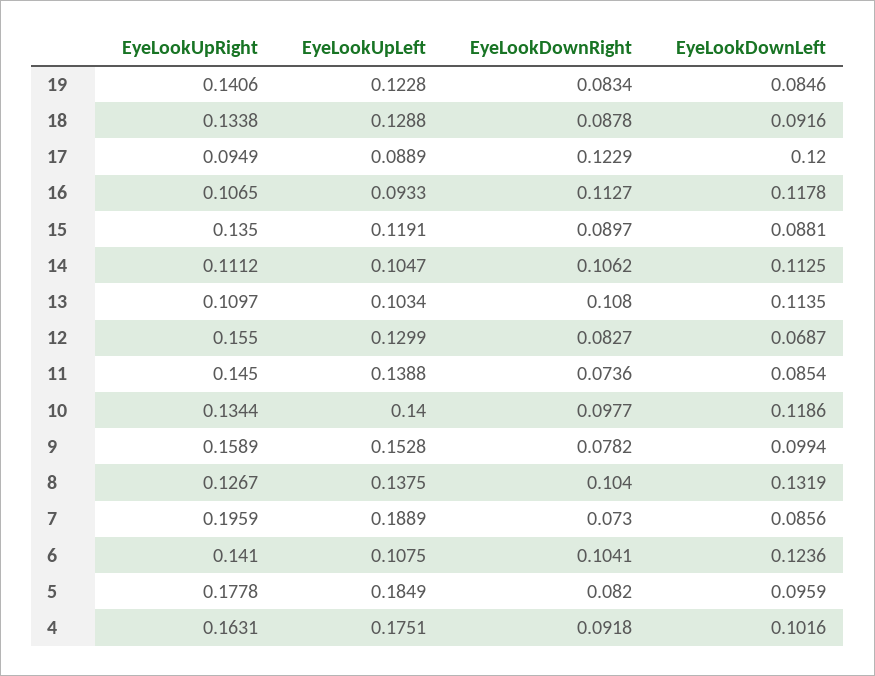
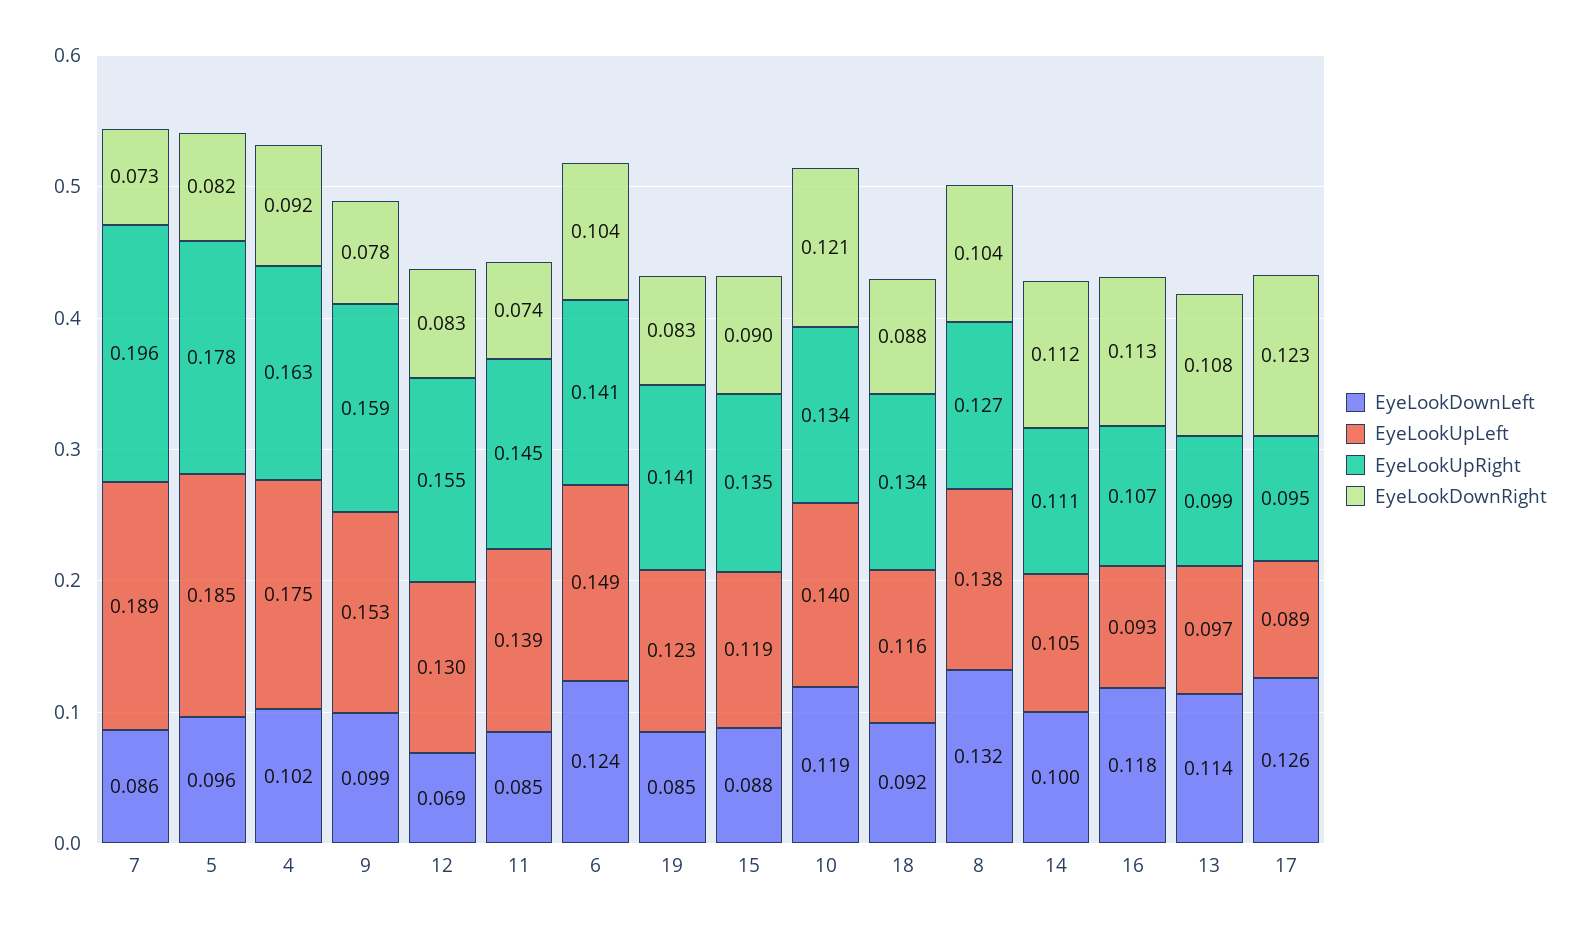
EyeLookUpLeft, 18: 0.1288 -> 0.116
EyeLookDownLeft, 17: 0.12 -> 0.126
EyeLookDownRight, 14: 0.1062 -> 0.112
EyeLookDownLeft, 14: 0.1125 -> 0.1
EyeLookUpRight, 13: 0.1097 -> 0.099
EyeLookUpLeft, 13: 0.1034 -> 0.097
EyeLookDownRight, 10: 0.0977 -> 0.121
EyeLookUpLeft, 6: 0.1075 -> 0.149

